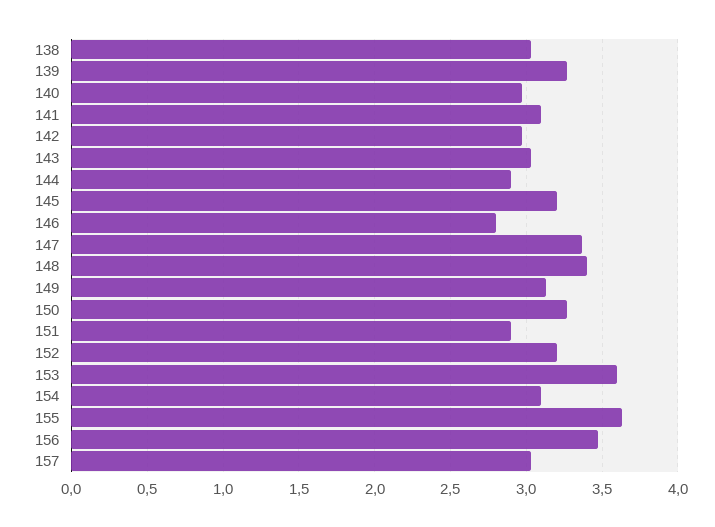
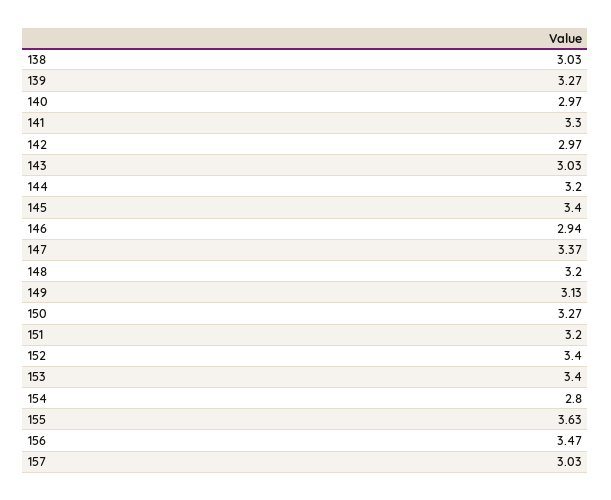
141: 3.1 -> 3.3
144: 2.9 -> 3.2
145: 3.2 -> 3.4
146: 2.8 -> 2.94
148: 3.4 -> 3.2
151: 2.9 -> 3.2
152: 3.2 -> 3.4
153: 3.6 -> 3.4
154: 3.1 -> 2.8

